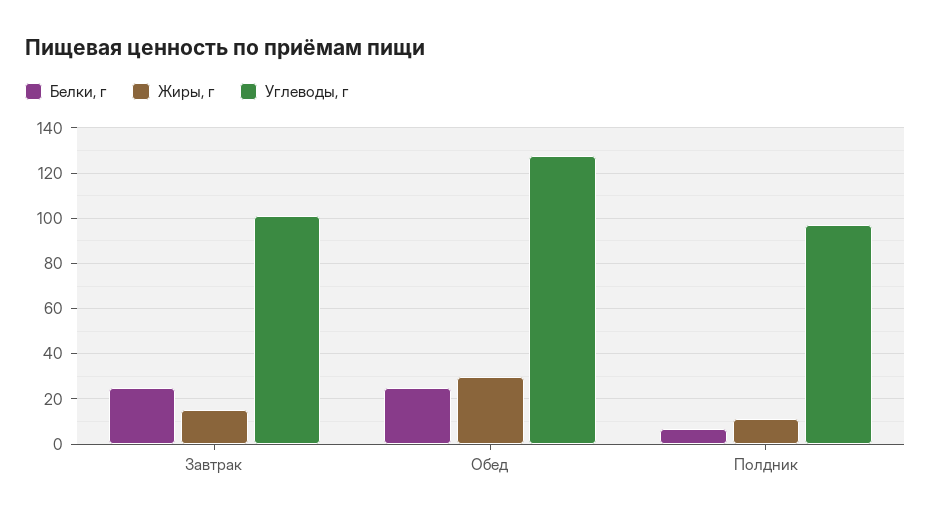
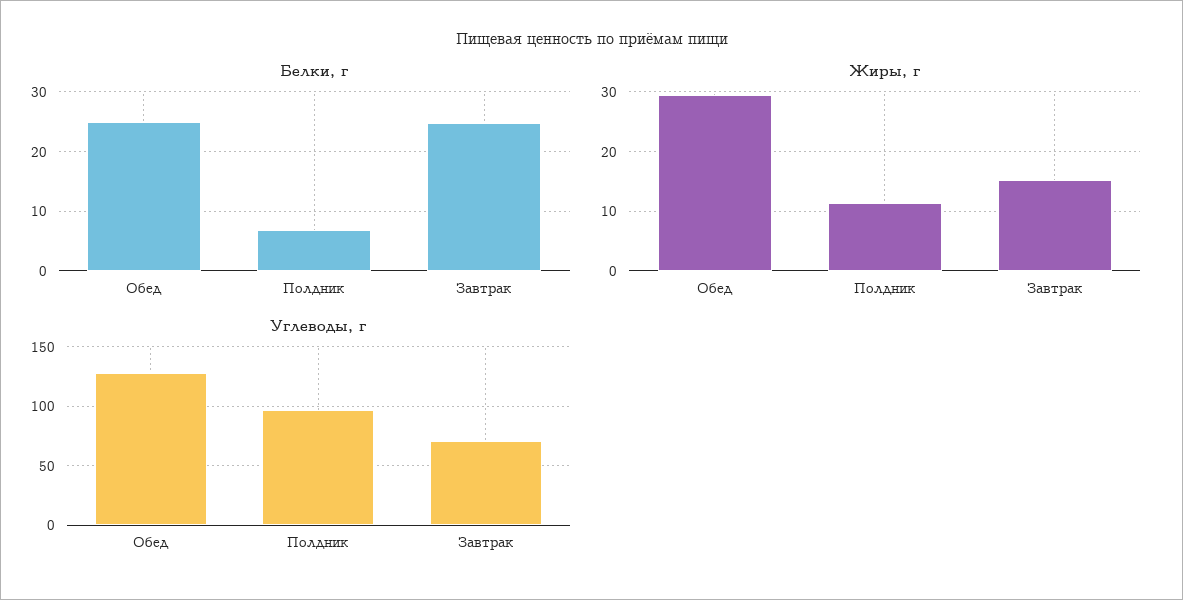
Углеводы, г, Завтрак: 100 -> 70

